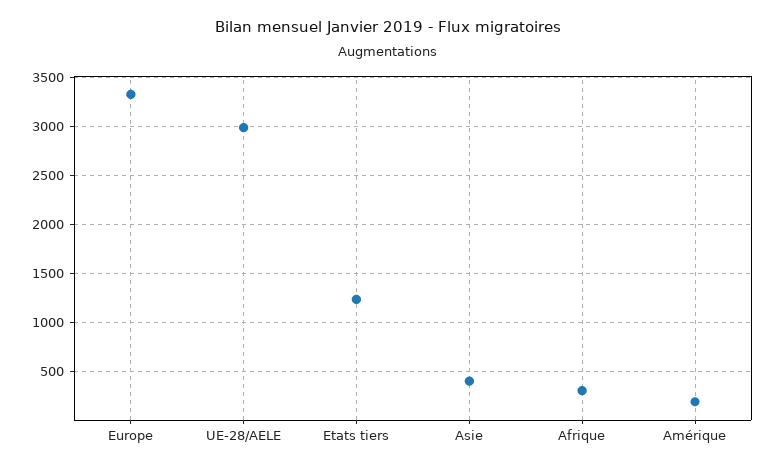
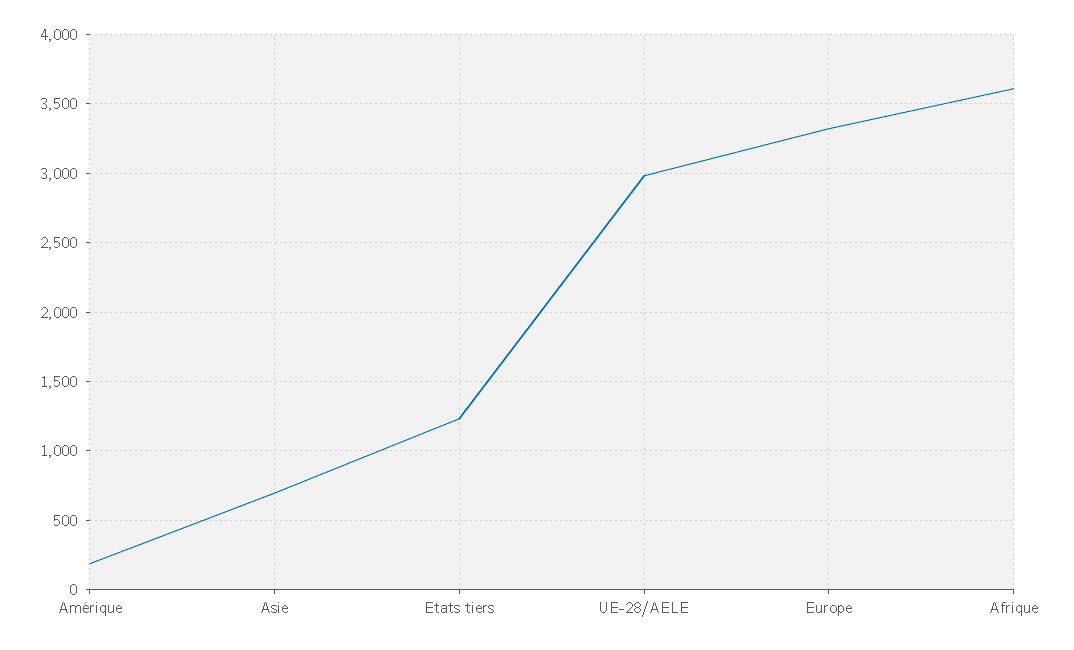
Asie: 400 -> 700
Afrique: 300 -> 3600

